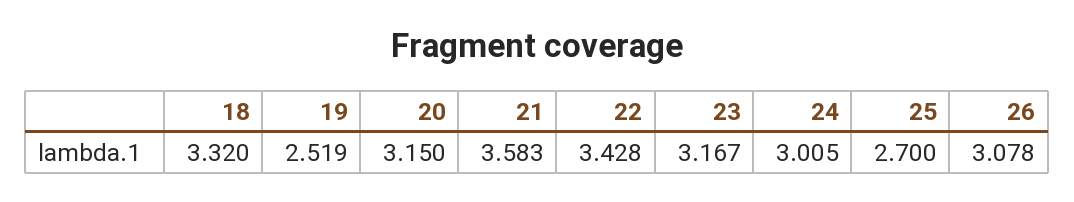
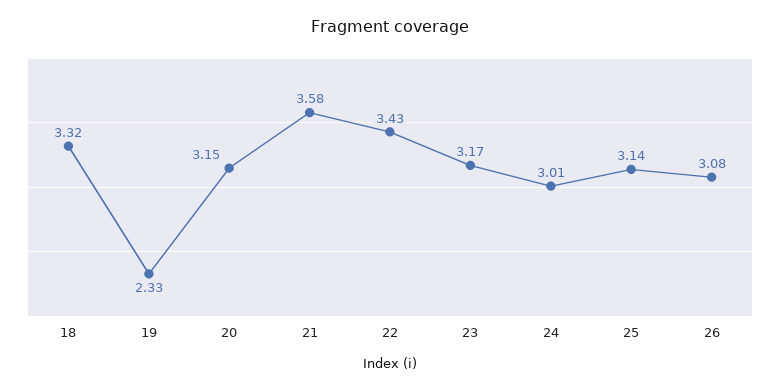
19: 2.519 -> 2.33
25: 2.7 -> 3.14

